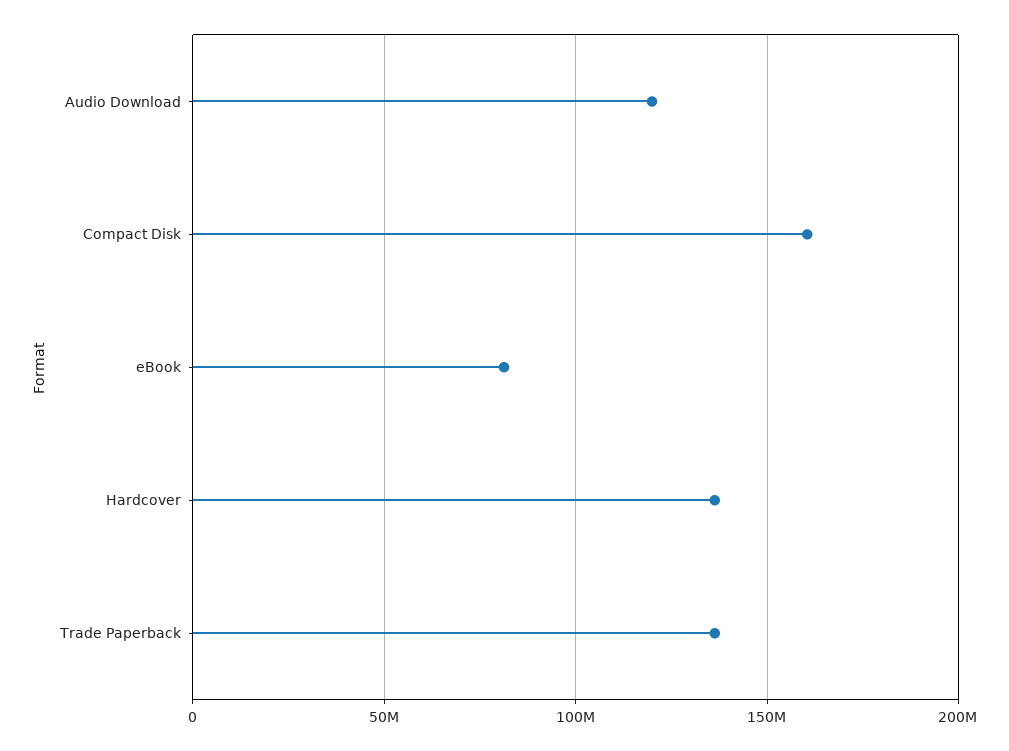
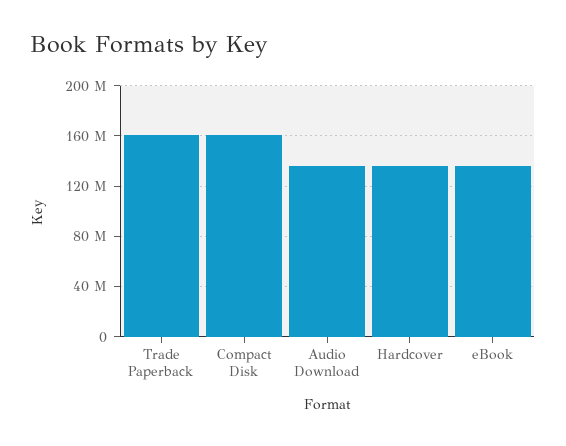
Audio Download: 120000000 -> 135000000
eBook: 80000000 -> 135000000
Trade Paperback: 135000000 -> 160000000

